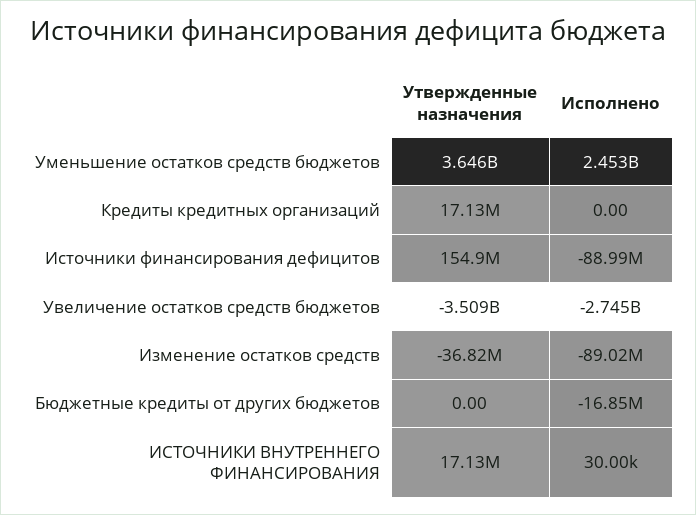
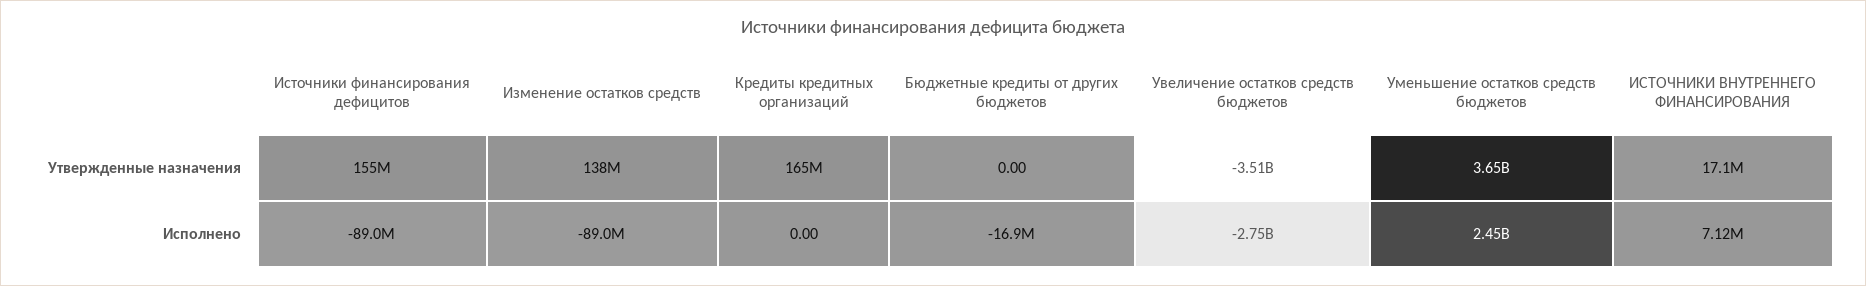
Утвержденные назначения, Кредиты кредитных организаций: 17130000 -> 165000000
Утвержденные назначения, Изменение остатков средств: -36820000 -> 138000000
Исполнено, ИСТОЧНИКИ ВНУТРЕННЕГО ФИНАНСИРОВАНИЯ: 30000 -> 7120000

